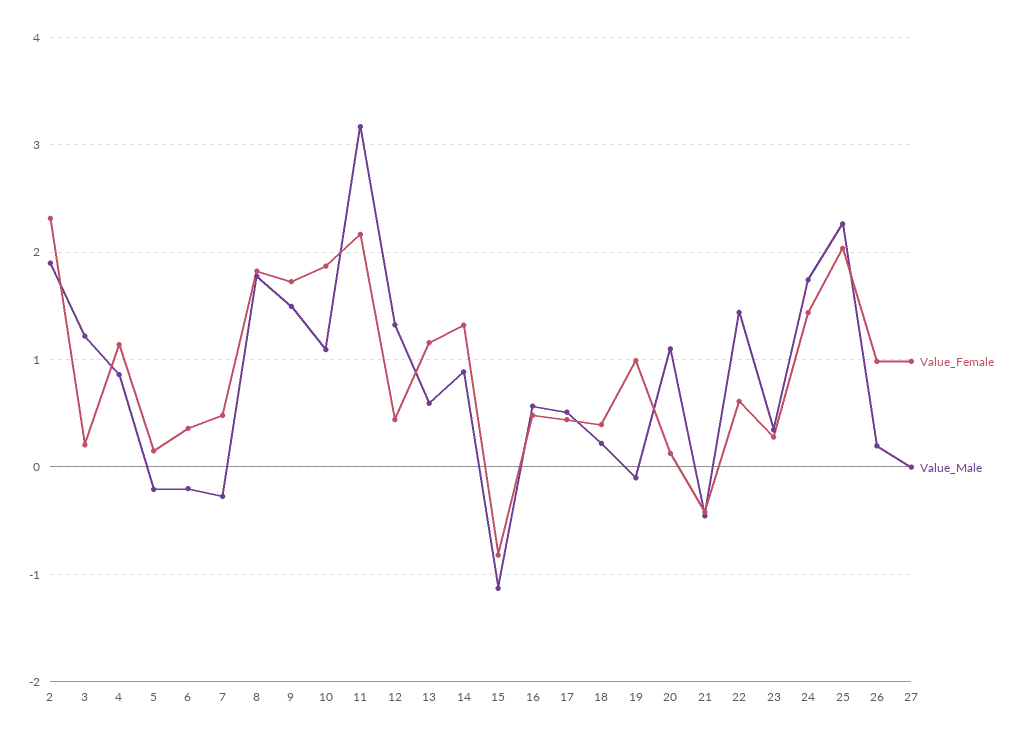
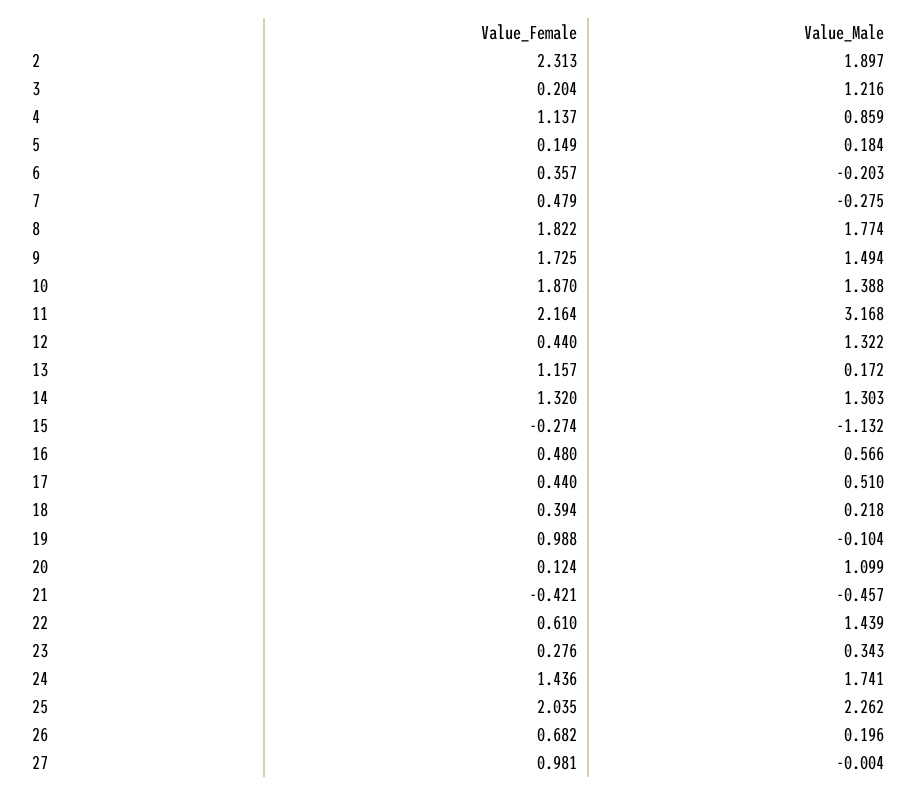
Value_Male, 5: -0.2 -> 0.184
Value_Male, 10: 1.1 -> 1.388
Value_Male, 13: 0.6 -> 0.172
Value_Male, 14: 0.9 -> 1.303
Value_Female, 15: -0.8 -> -0.274
Value_Female, 26: 1 -> 0.682

